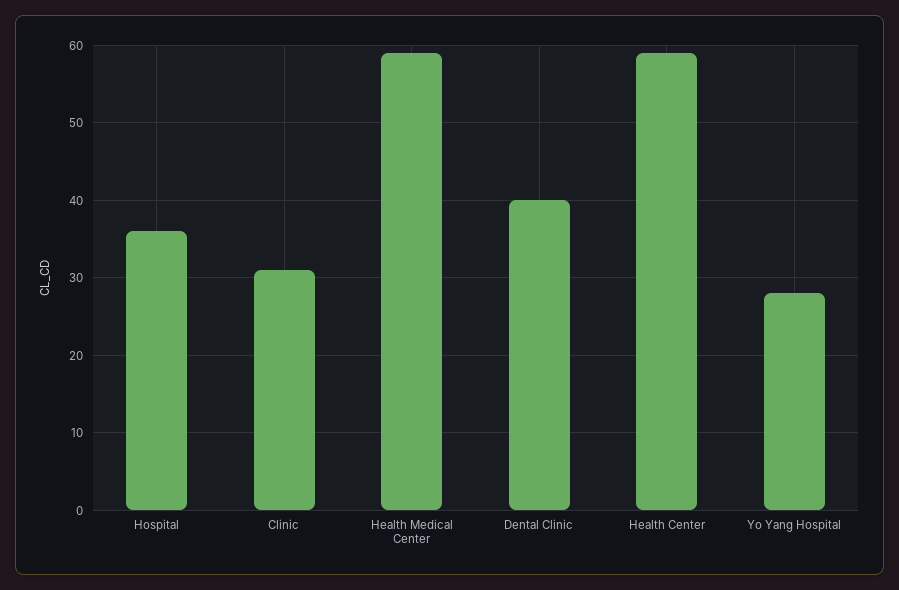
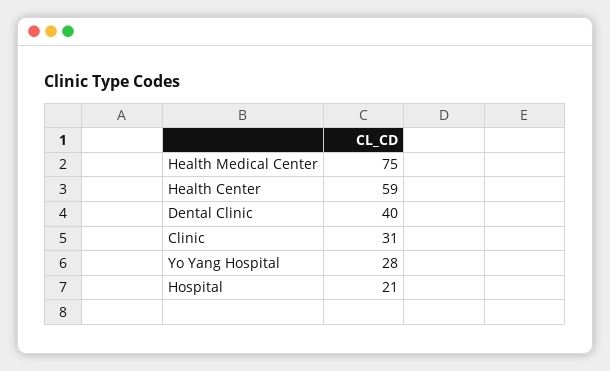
Hospital: 36 -> 21
Health Medical Center: 59 -> 75

